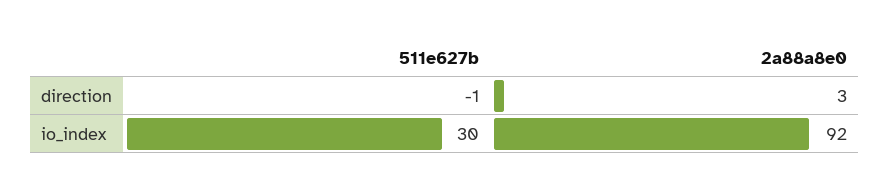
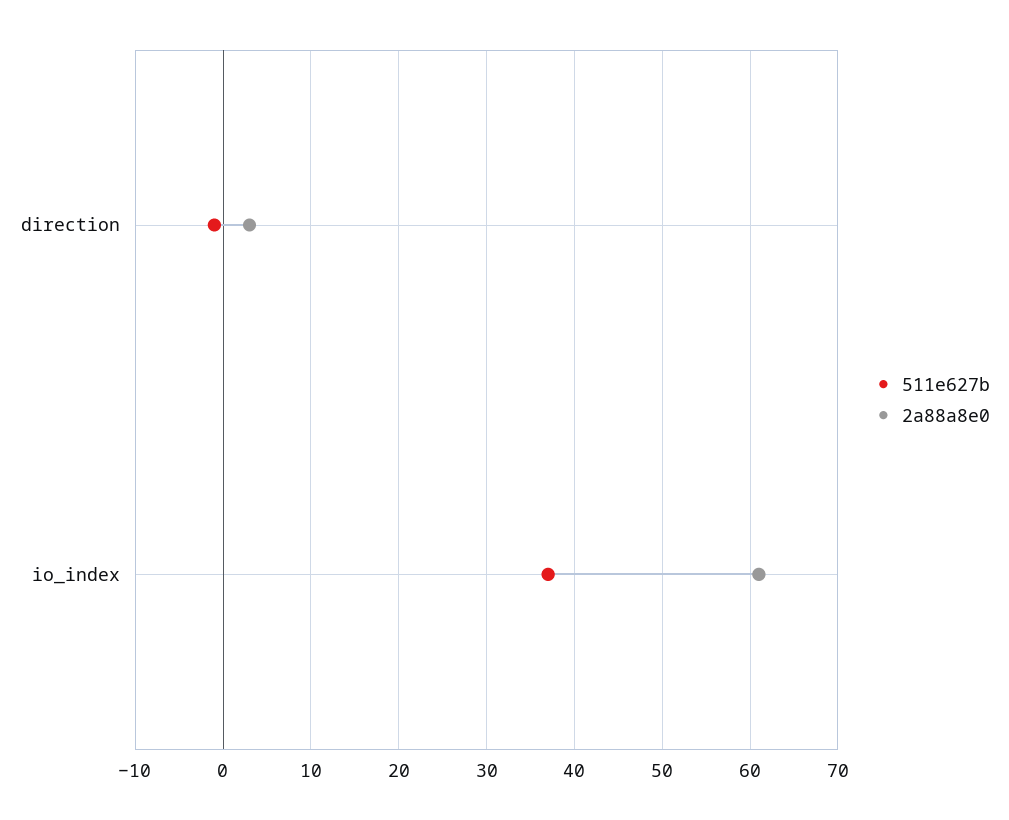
511e627b, io_index: 30 -> 37
2a88a8e0, io_index: 92 -> 61

